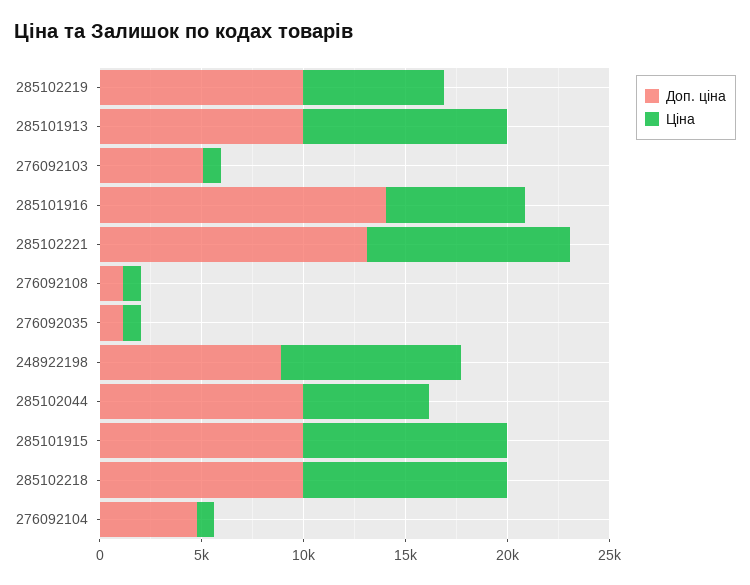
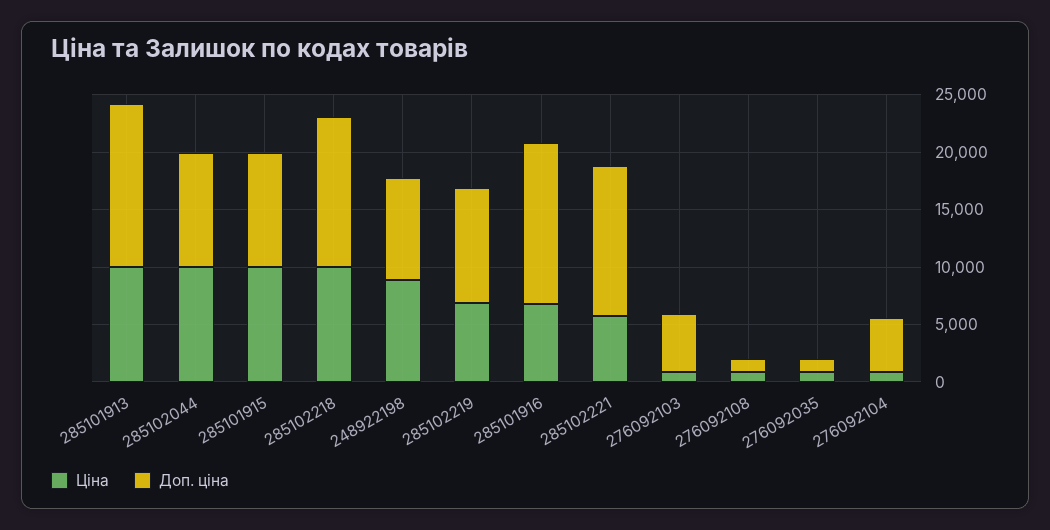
Доп. ціна, 285101913: 10000 -> 14000
Ціна, 285102221: 10000 -> 6000
Ціна, 285102044: 6000 -> 10000
Доп. ціна, 285102218: 10000 -> 13000

